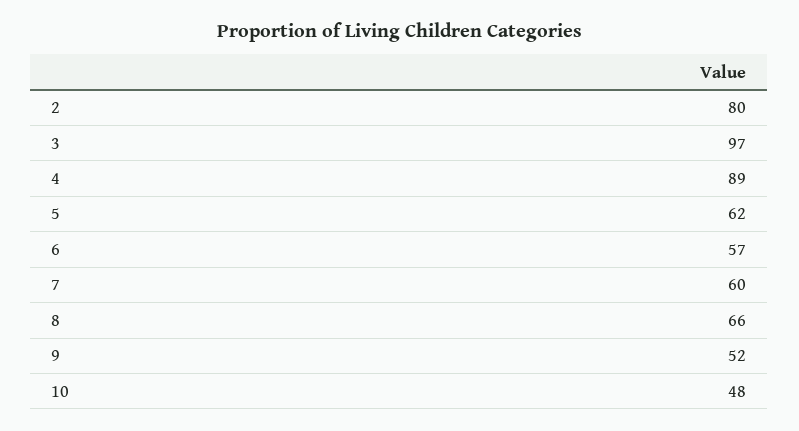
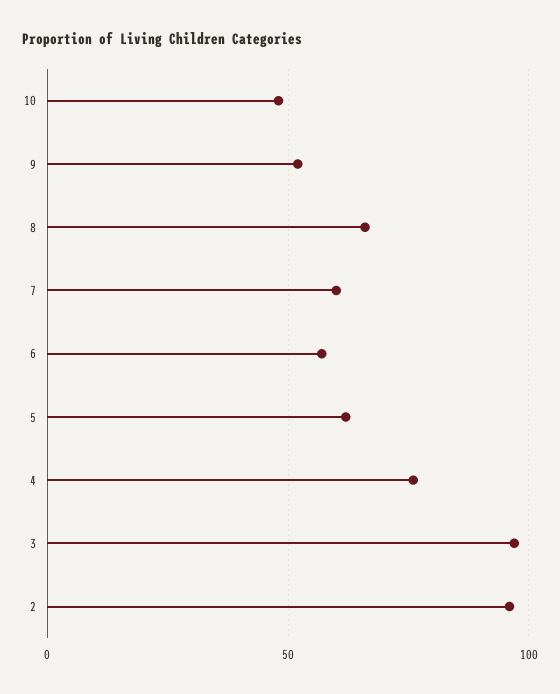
2: 80 -> 95
4: 89 -> 75

